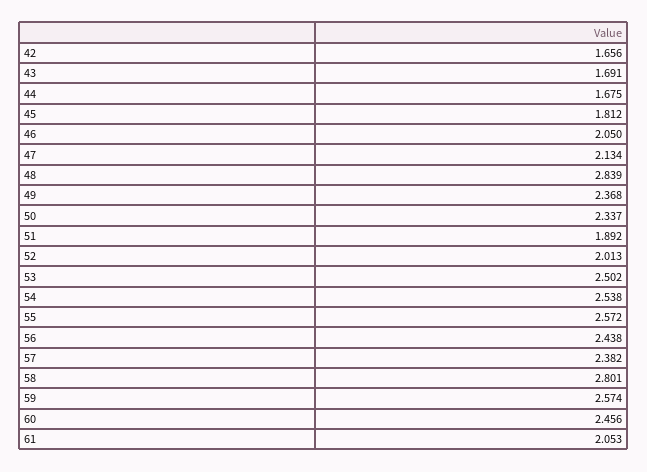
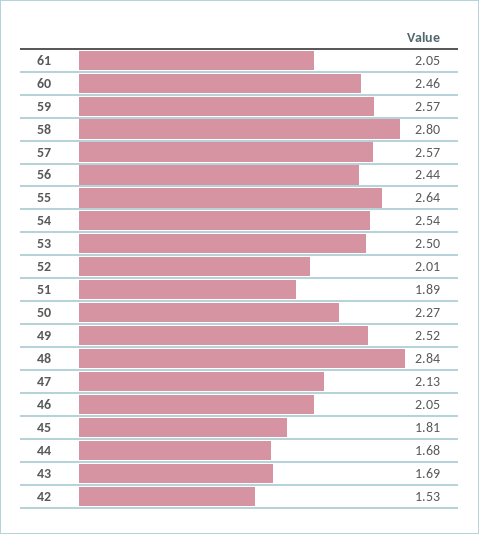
42: 1.656 -> 1.53
49: 2.368 -> 2.52
50: 2.337 -> 2.27
55: 2.572 -> 2.64
57: 2.382 -> 2.57

